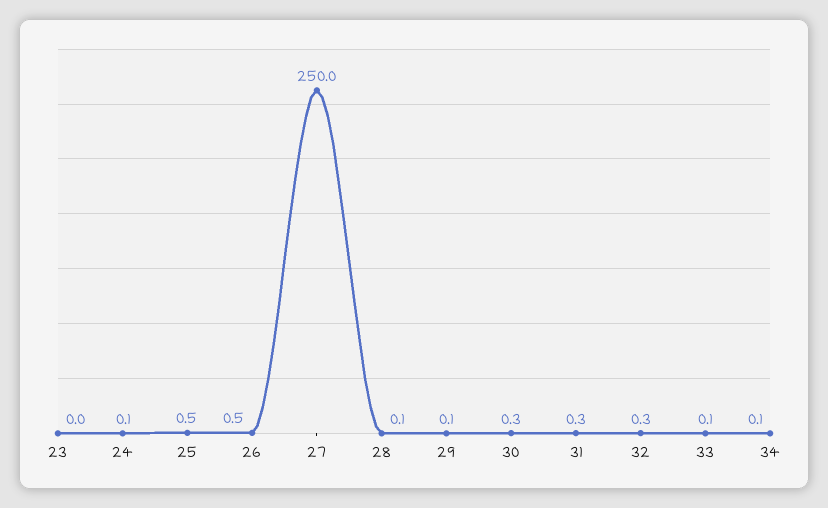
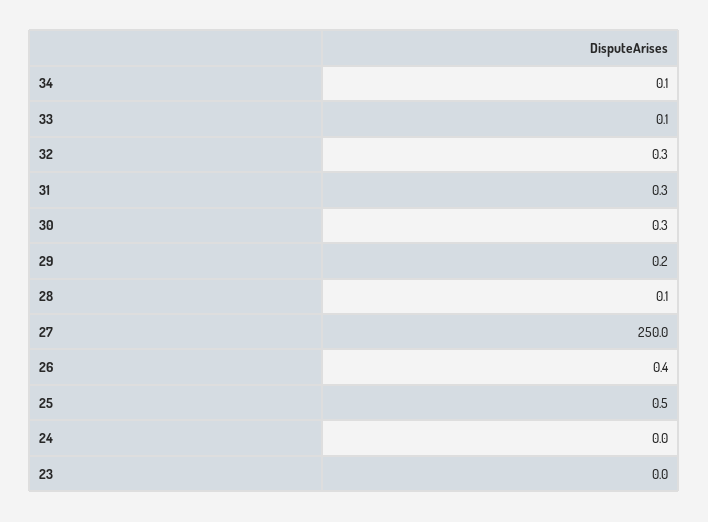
24: 0.1 -> 0
26: 0.5 -> 0.4
29: 0.1 -> 0.2

